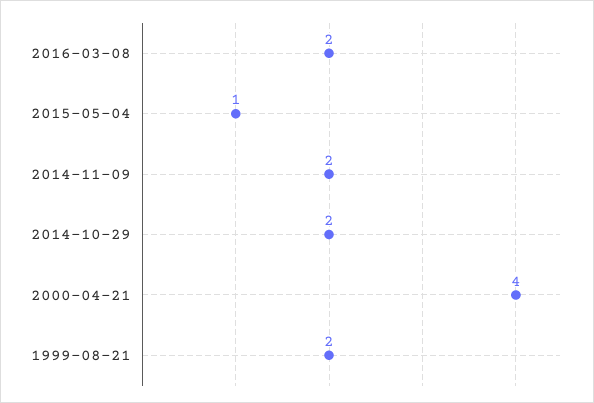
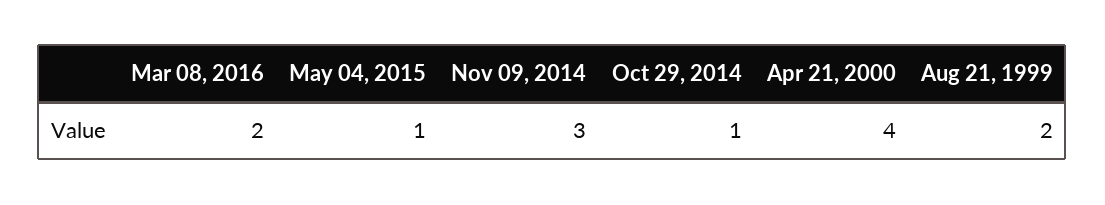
2014-11-09: 2 -> 3
2014-10-29: 2 -> 1

